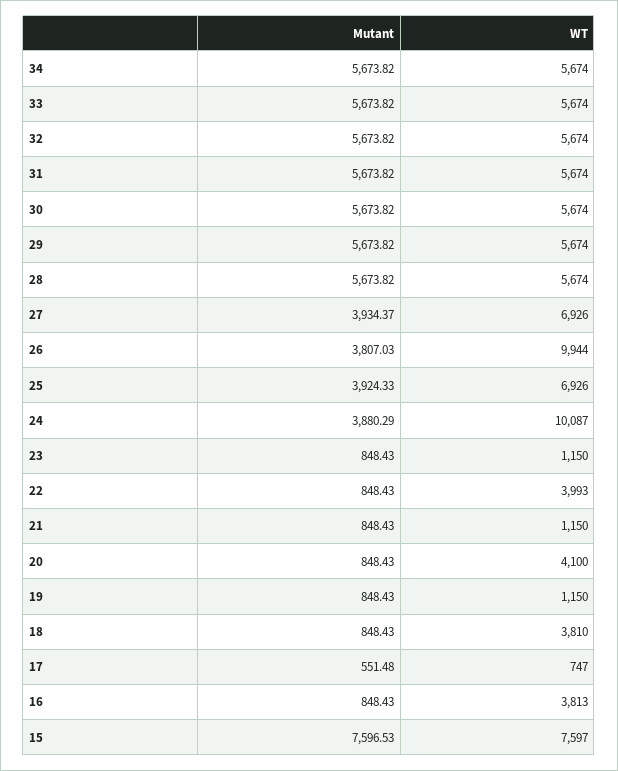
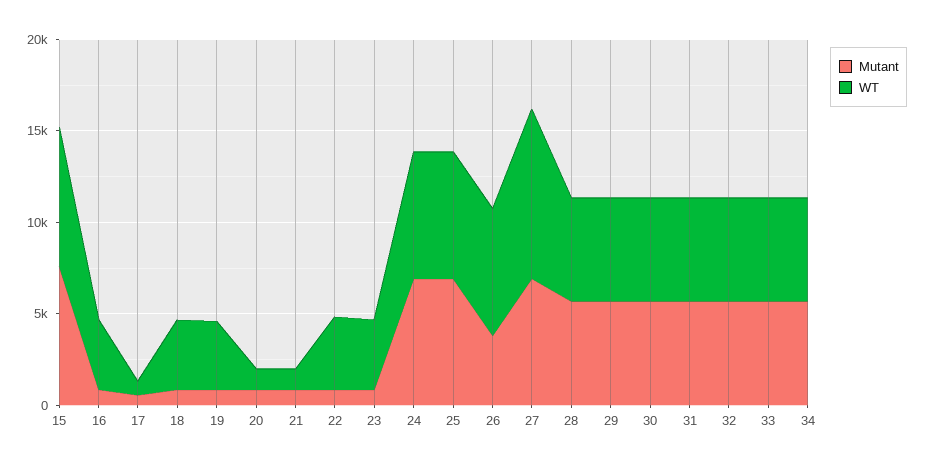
Mutant, 27: 3934.37 -> 7000
WT, 27: 6926 -> 9000
WT, 26: 9944 -> 7000
Mutant, 25: 3924.33 -> 7000
Mutant, 24: 3880.29 -> 7000
WT, 24: 10087 -> 7000
WT, 23: 1150 -> 4000
WT, 20: 4100 -> 1000
WT, 19: 1150 -> 4000

